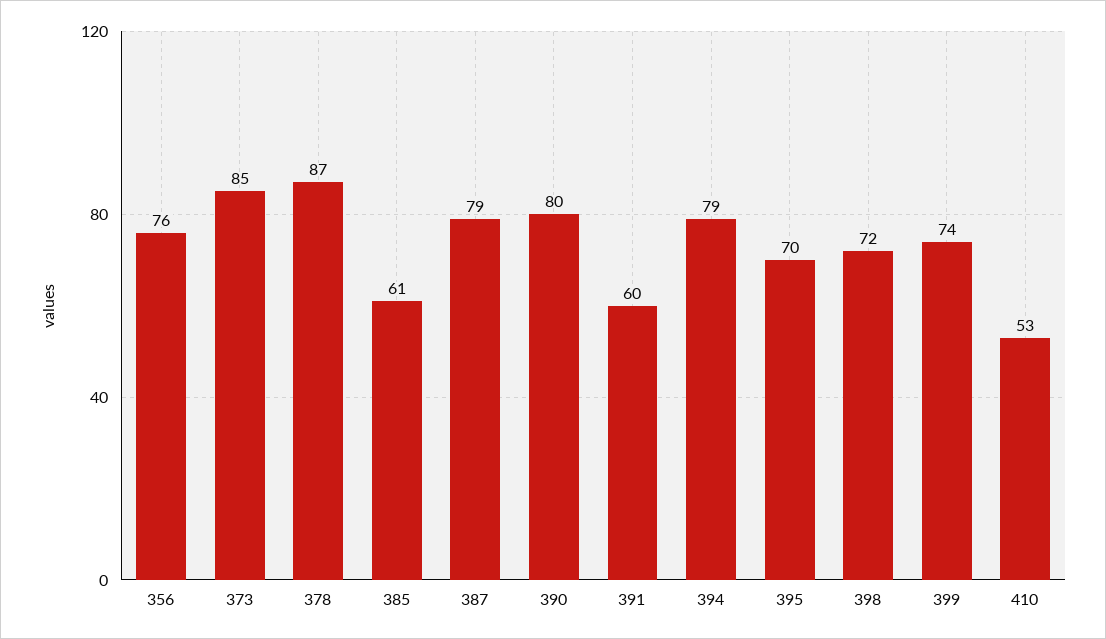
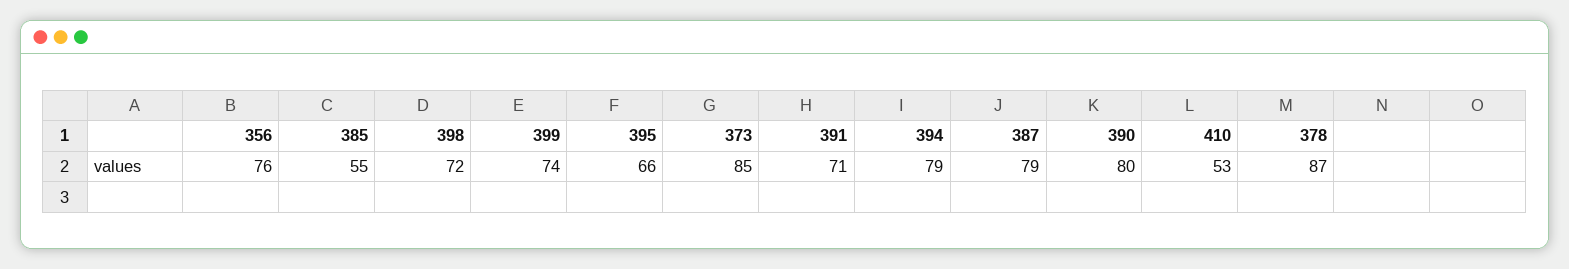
385: 61 -> 55
391: 60 -> 71
395: 70 -> 66

